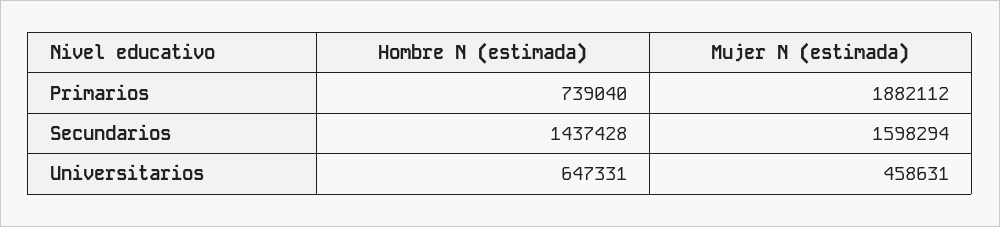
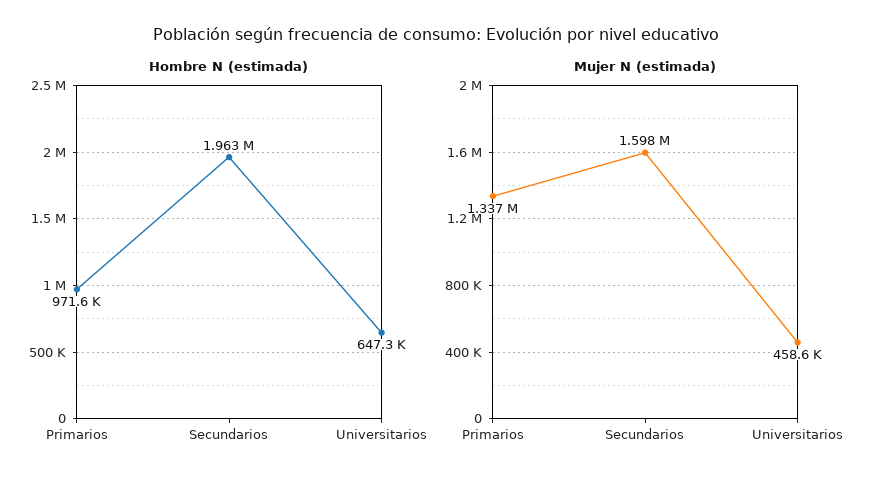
Hombre N (estimada), Primarios: 739040 -> 971600
Mujer N (estimada), Primarios: 1882112 -> 1337000
Hombre N (estimada), Secundarios: 1437428 -> 1963000

